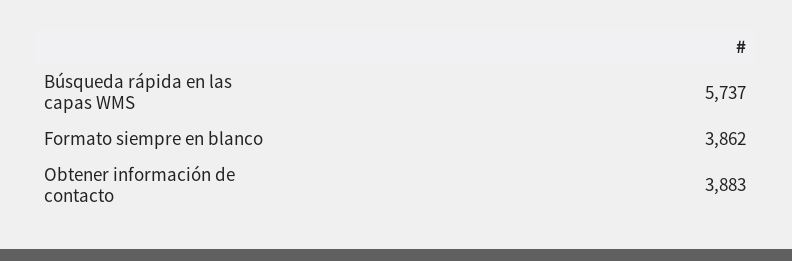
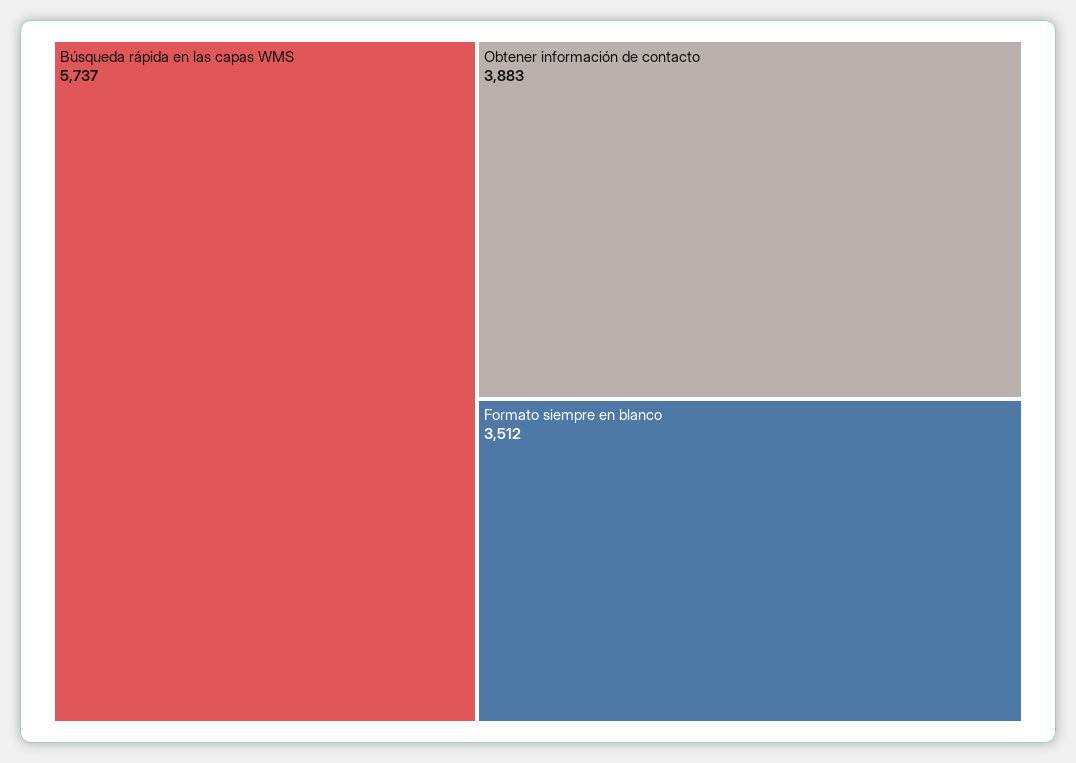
Formato siempre en blanco: 3862 -> 3512

